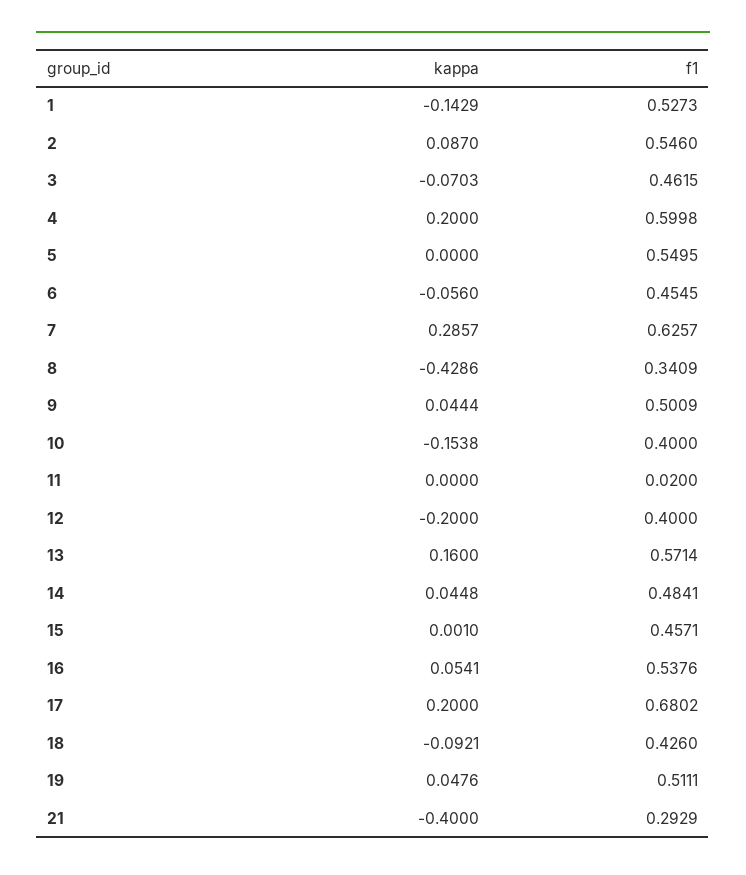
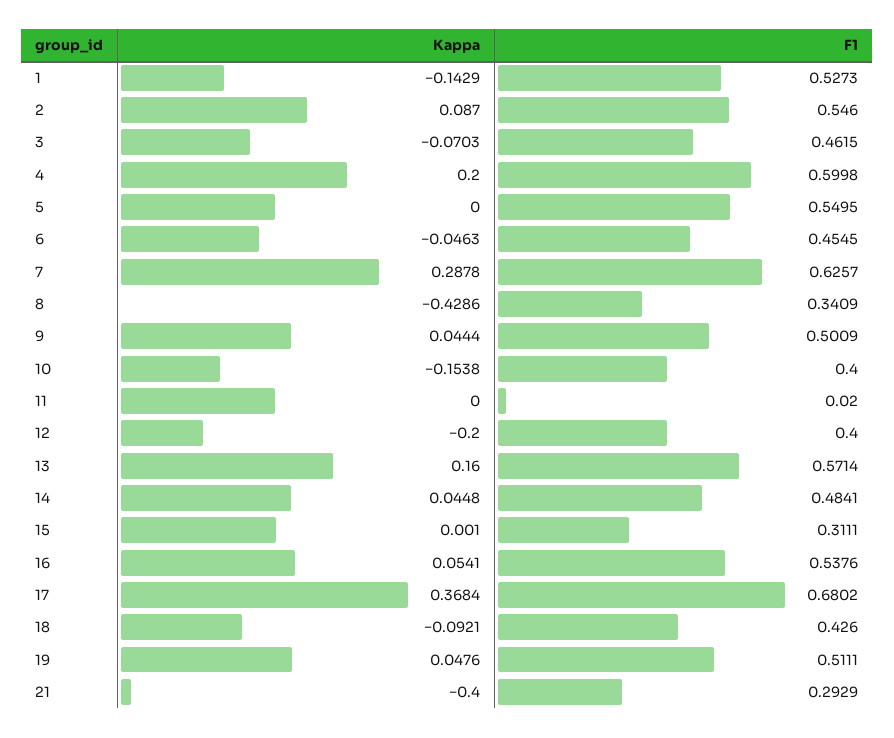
kappa, 6: -0.056 -> -0.0463
kappa, 7: 0.2857 -> 0.2878
f1, 15: 0.4571 -> 0.3111
kappa, 17: 0.2 -> 0.3684

